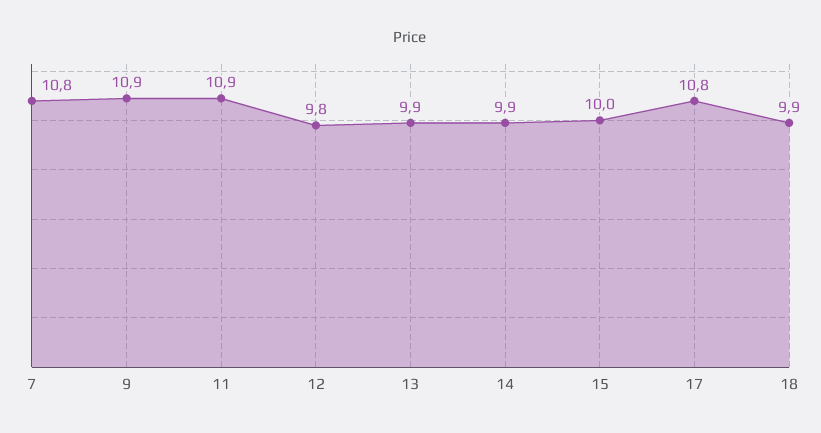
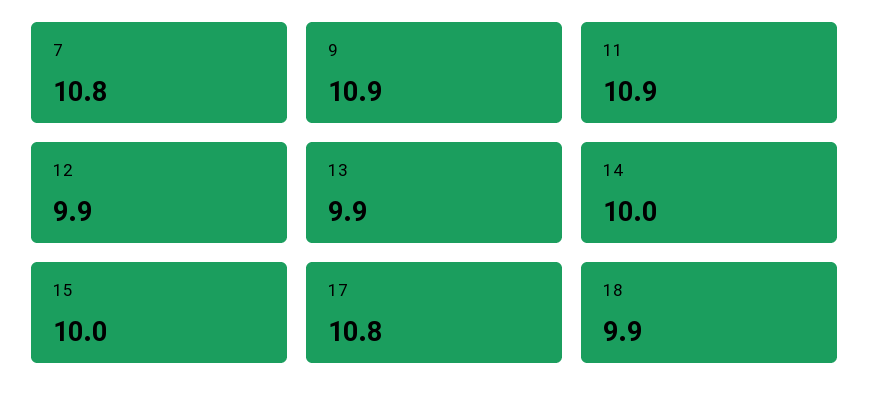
12: 9.8 -> 9.9
14: 9.9 -> 10

